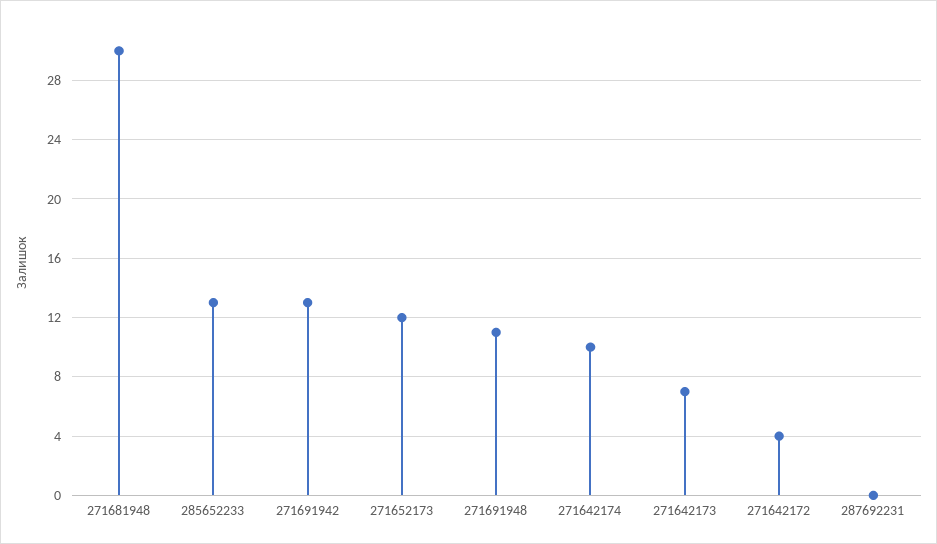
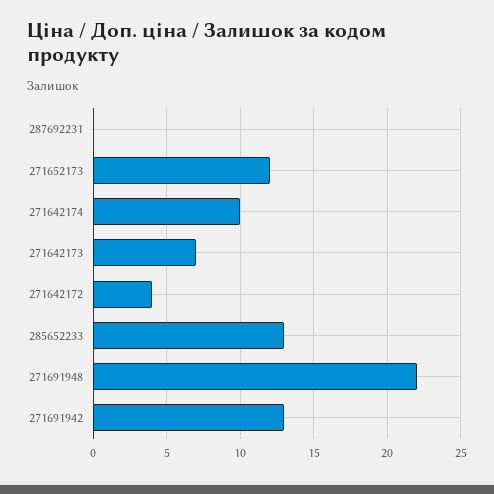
271681948: 30 -> none
271691948: 11 -> 22

